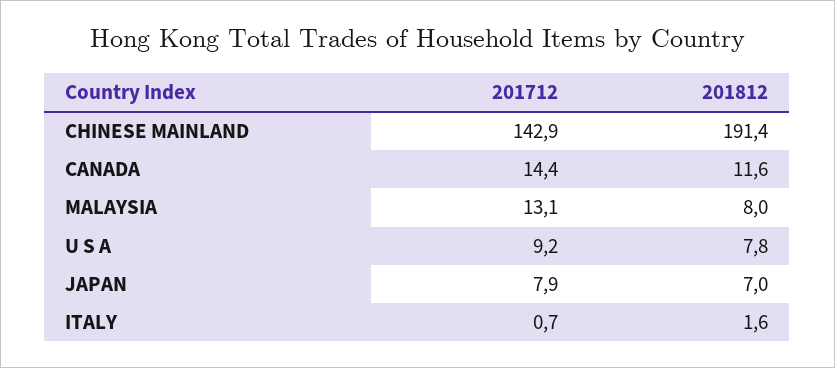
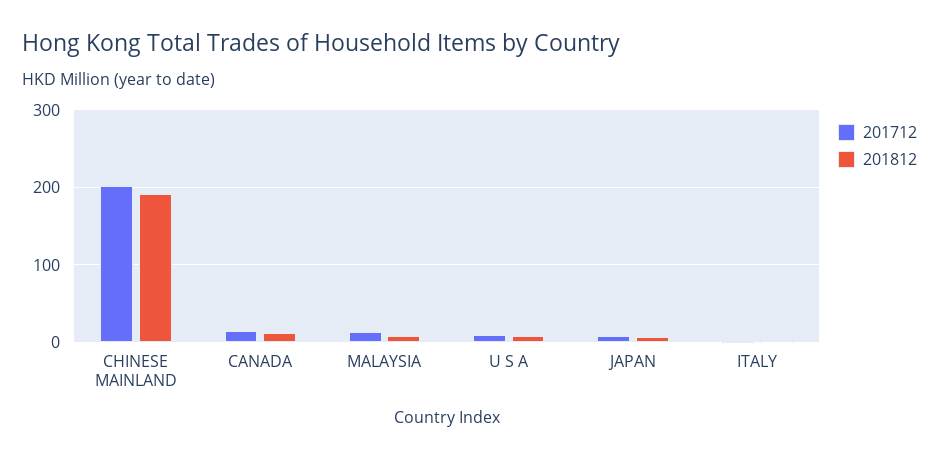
201712, CHINESE MAINLAND: 142.9 -> 200

